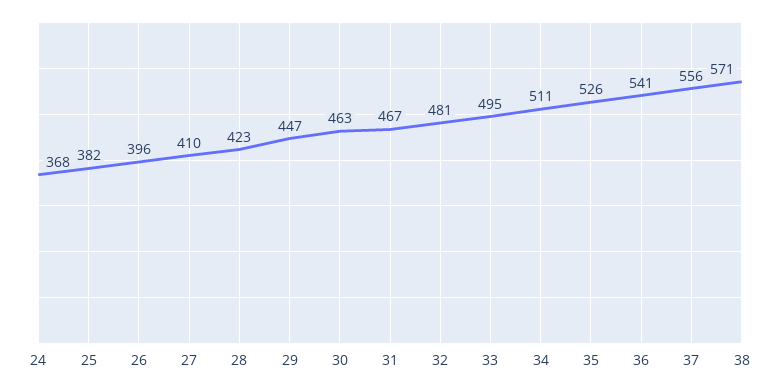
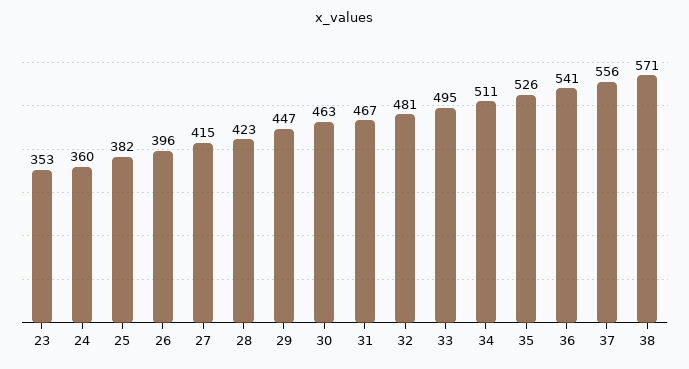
24: 368 -> 360
27: 410 -> 415
23: none -> 353

